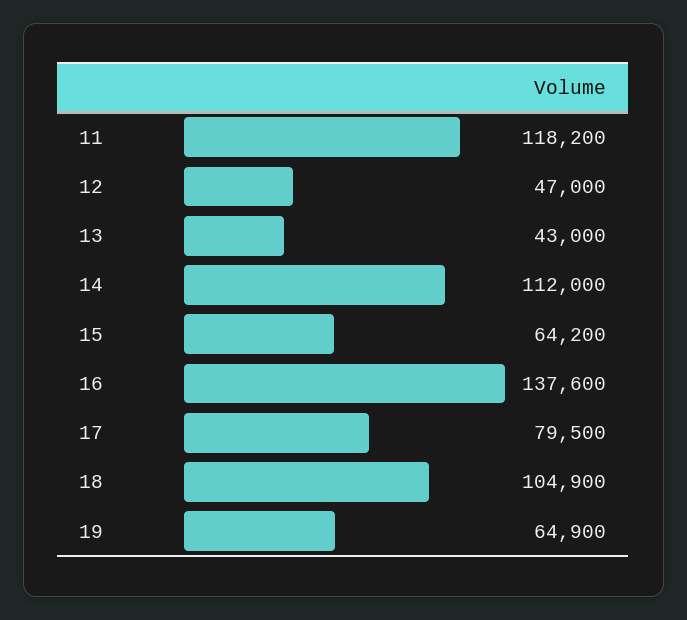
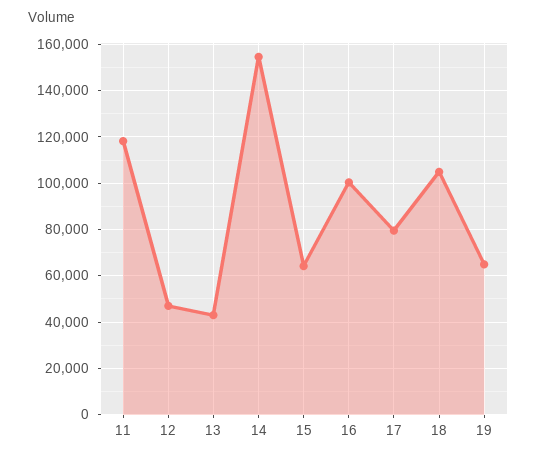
14: 112000 -> 155000
16: 137600 -> 100000

